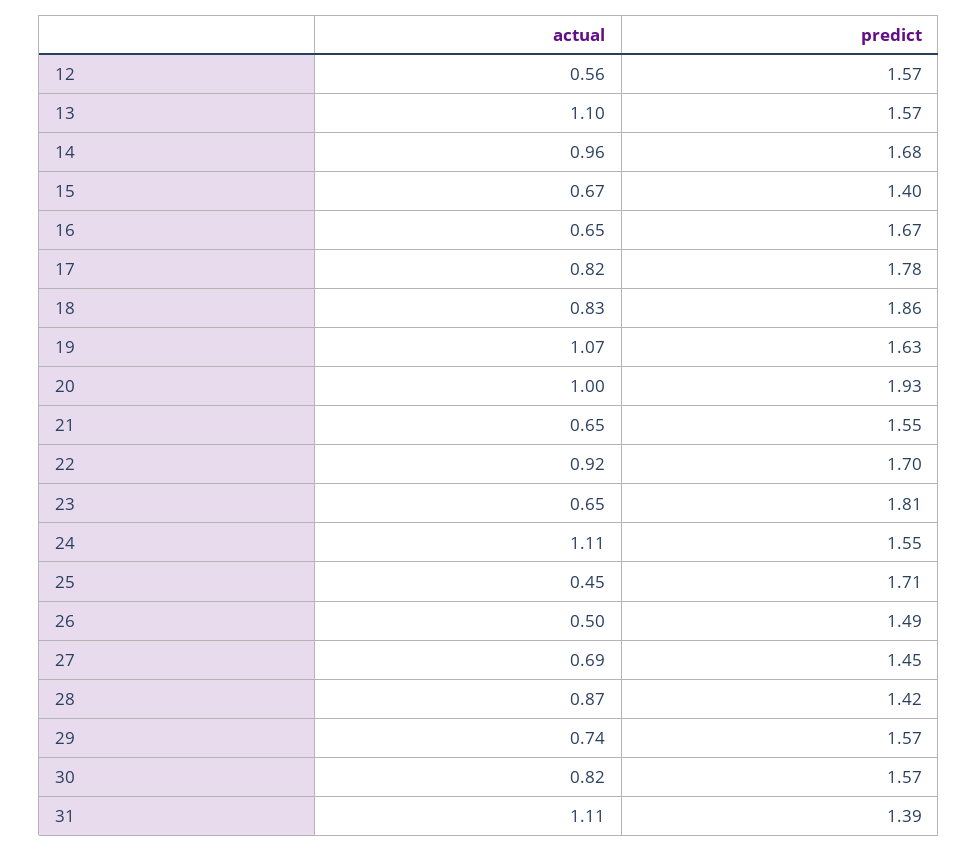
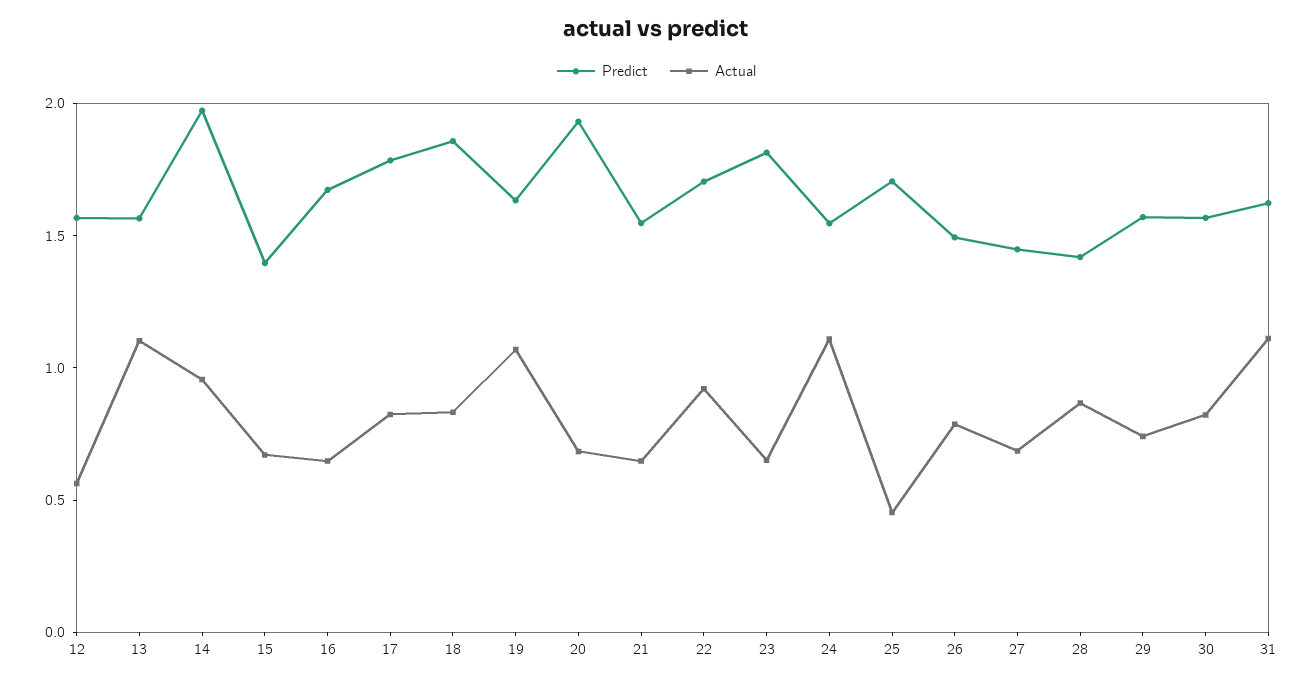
predict, 14: 1.68 -> 2
actual, 20: 1 -> 0.7
actual, 26: 0.5 -> 0.8
predict, 31: 1.39 -> 1.6

